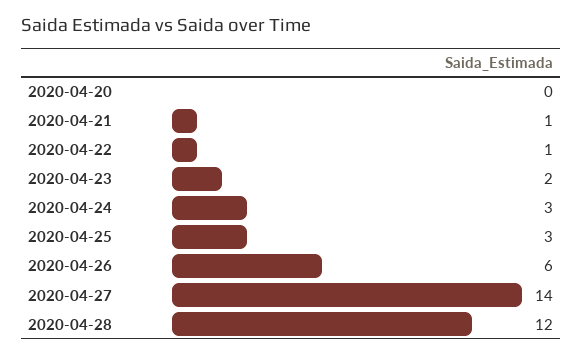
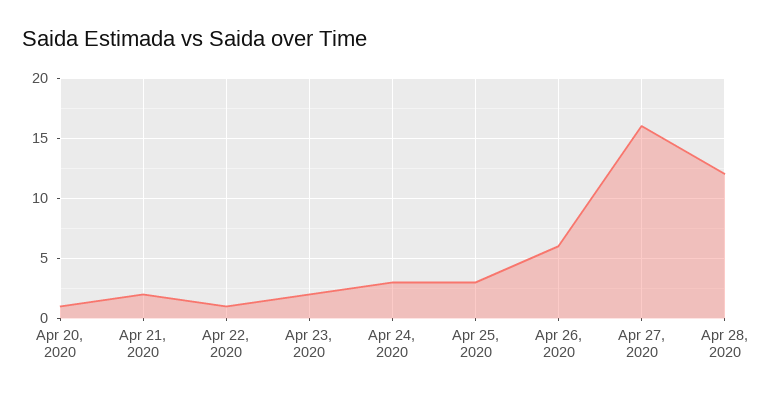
2020-04-20: 0 -> 1
2020-04-21: 1 -> 2
2020-04-27: 14 -> 16

